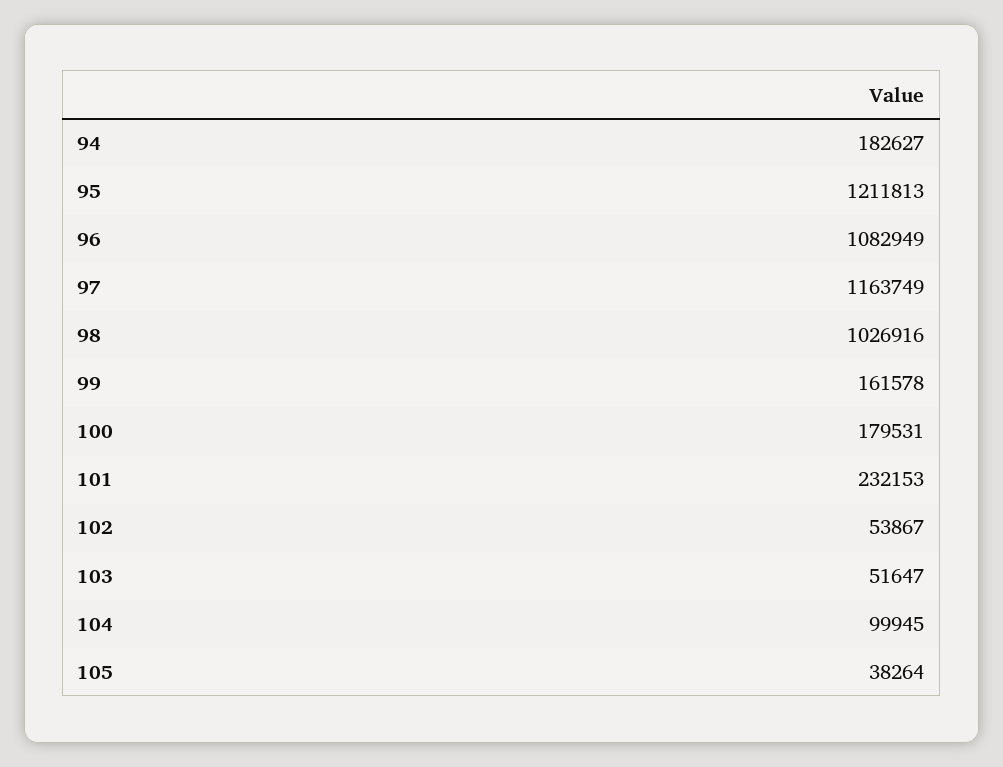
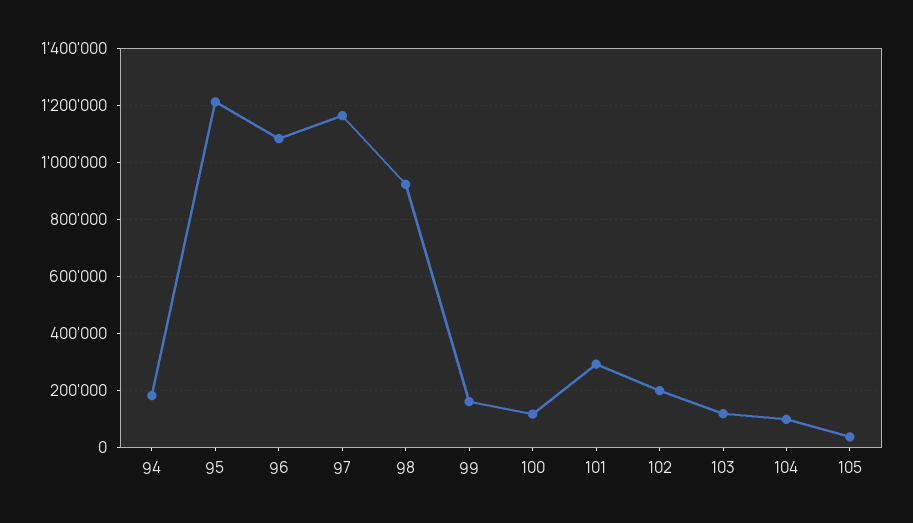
98: 1026916 -> 925000
100: 179531 -> 125000
101: 232153 -> 300000
102: 53867 -> 200000
103: 51647 -> 125000

